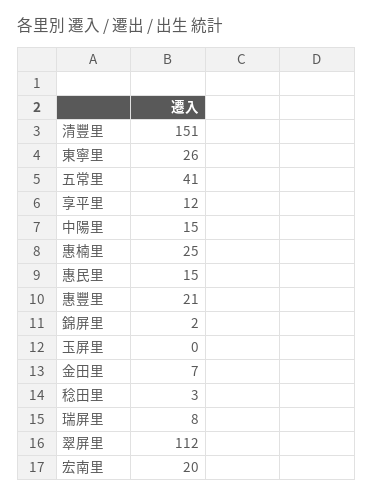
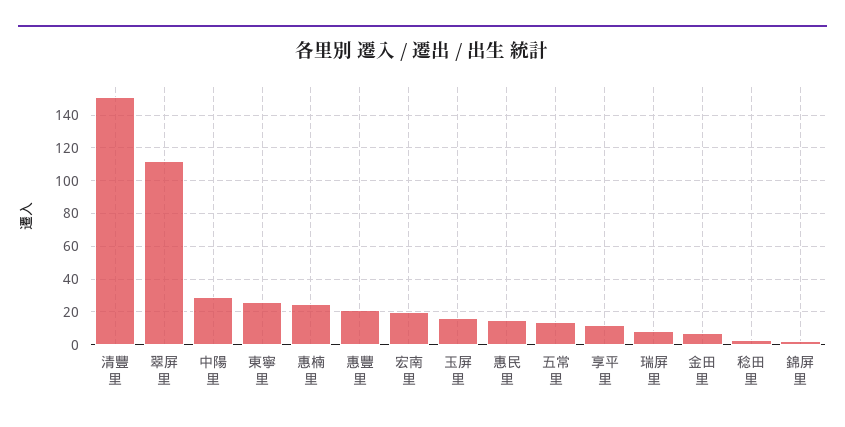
五常里: 41 -> 15
中陽里: 15 -> 30
玉屏里: 0 -> 15

